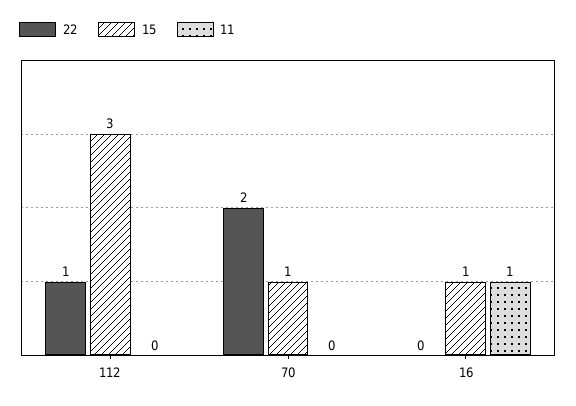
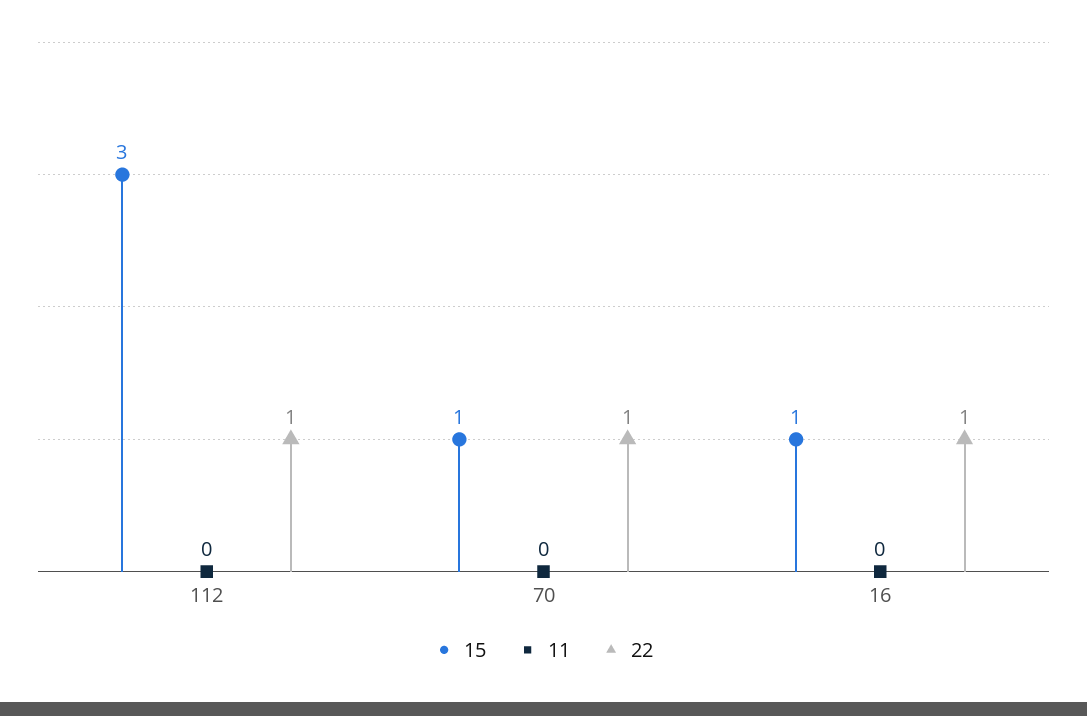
22, 70: 2 -> 1
22, 16: 0 -> 1
11, 16: 1 -> 0

